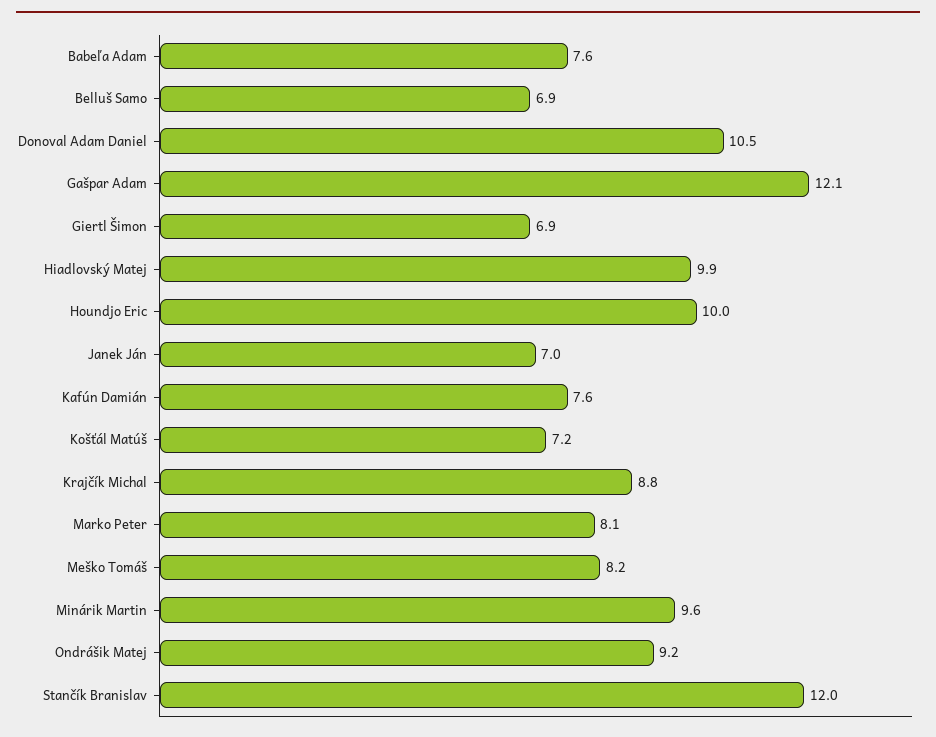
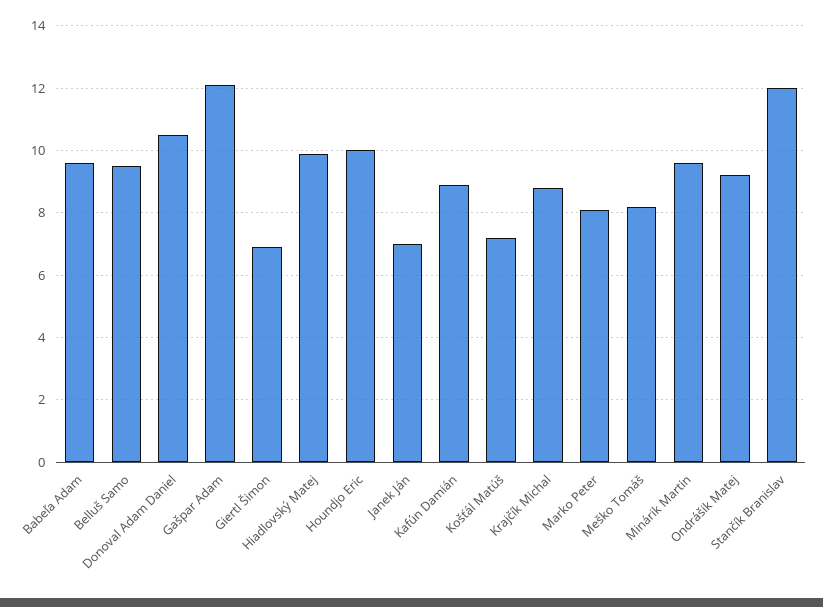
Babeľa Adam: 7.6 -> 9.5
Belluš Samo: 6.9 -> 9.5
Kafún Damián: 7.6 -> 9

